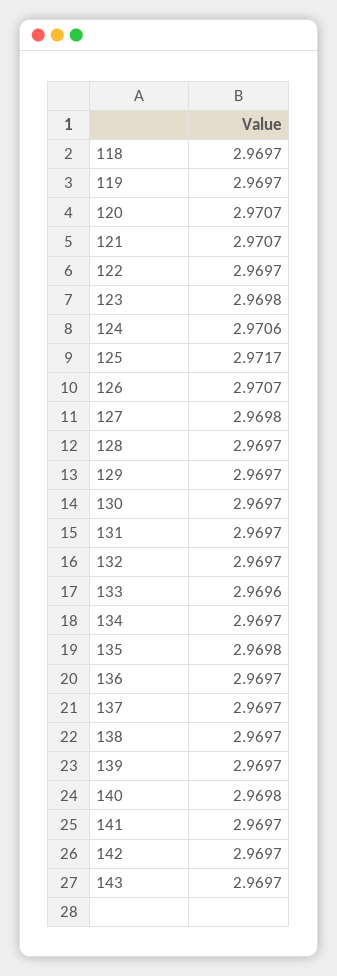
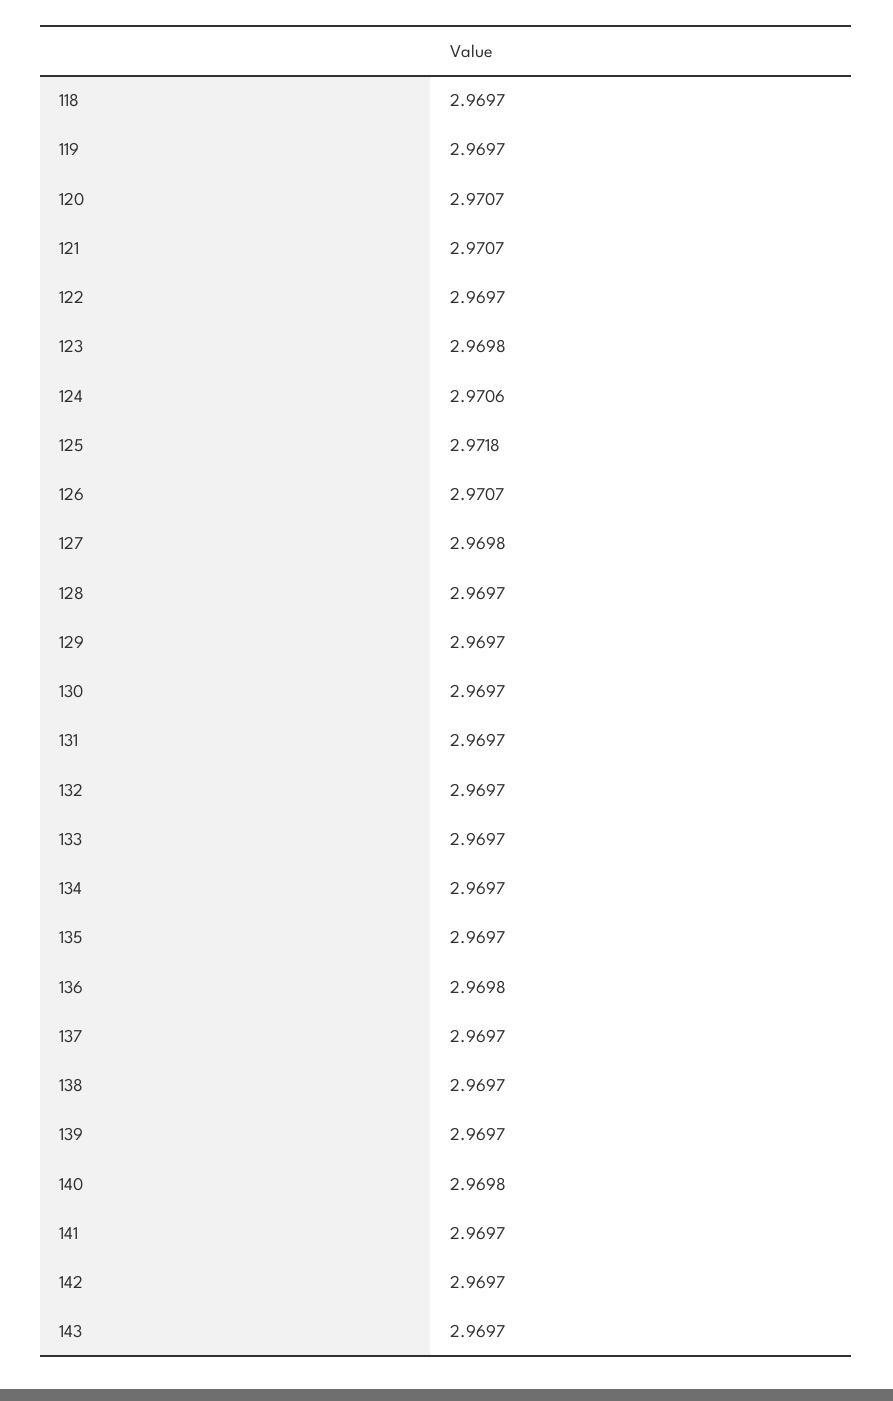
125: 2.9717 -> 2.9718
133: 2.9696 -> 2.9697
135: 2.9698 -> 2.9697
136: 2.9697 -> 2.9698

